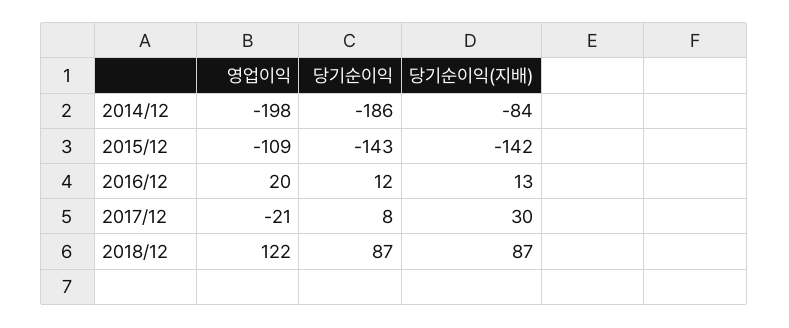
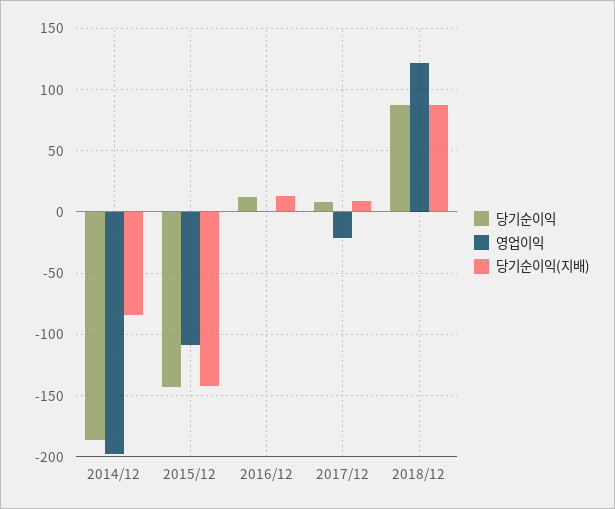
영업이익, 2016/12: 20 -> 0
당기순이익(지배), 2017/12: 30 -> 10

